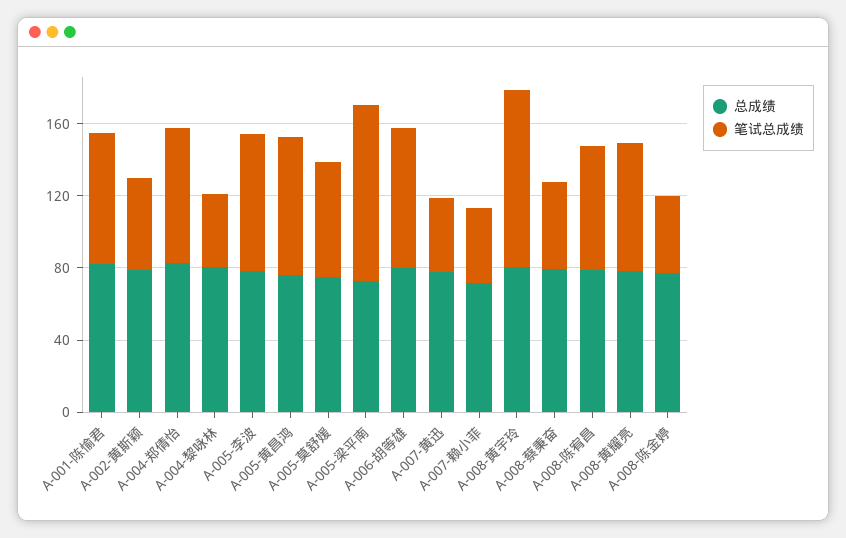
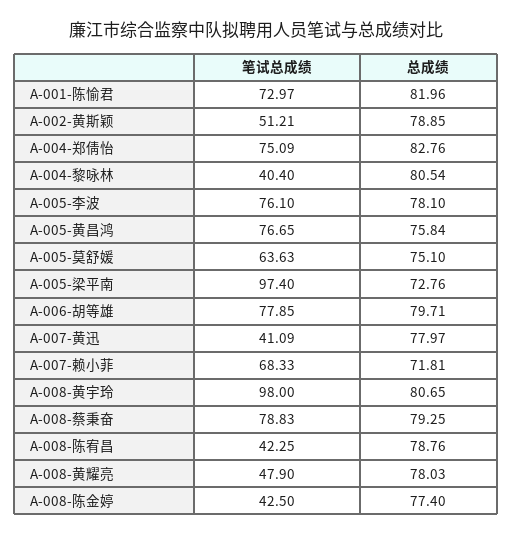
笔试总成绩, A-007-赖小菲: 40 -> 68.33
笔试总成绩, A-008-蔡秉奋: 50 -> 78.83
笔试总成绩, A-008-陈宥昌: 70 -> 42.25
笔试总成绩, A-008-黄耀亮: 70 -> 47.9

